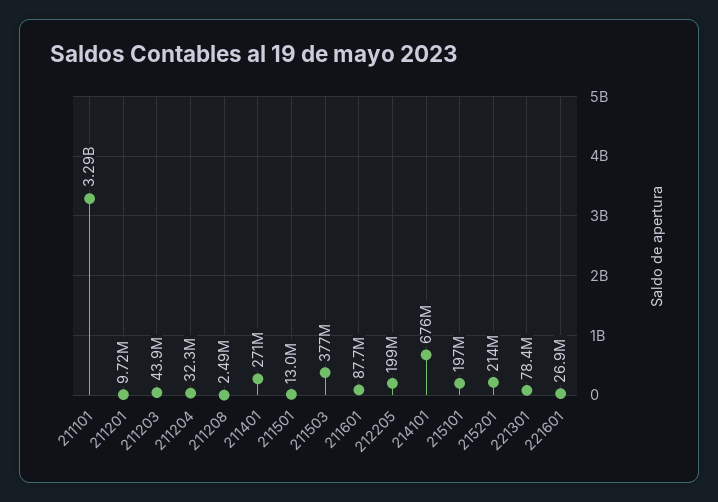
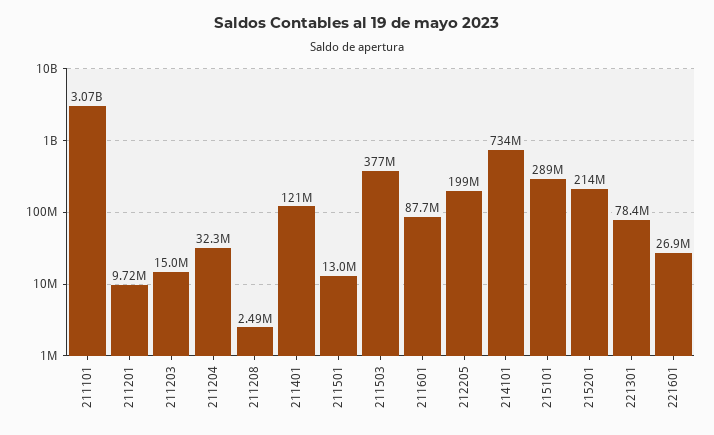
211101: 3290000000 -> 3070000000
211203: 43900000 -> 15000000
211401: 271000000 -> 121000000
214101: 676000000 -> 734000000
215101: 197000000 -> 289000000

